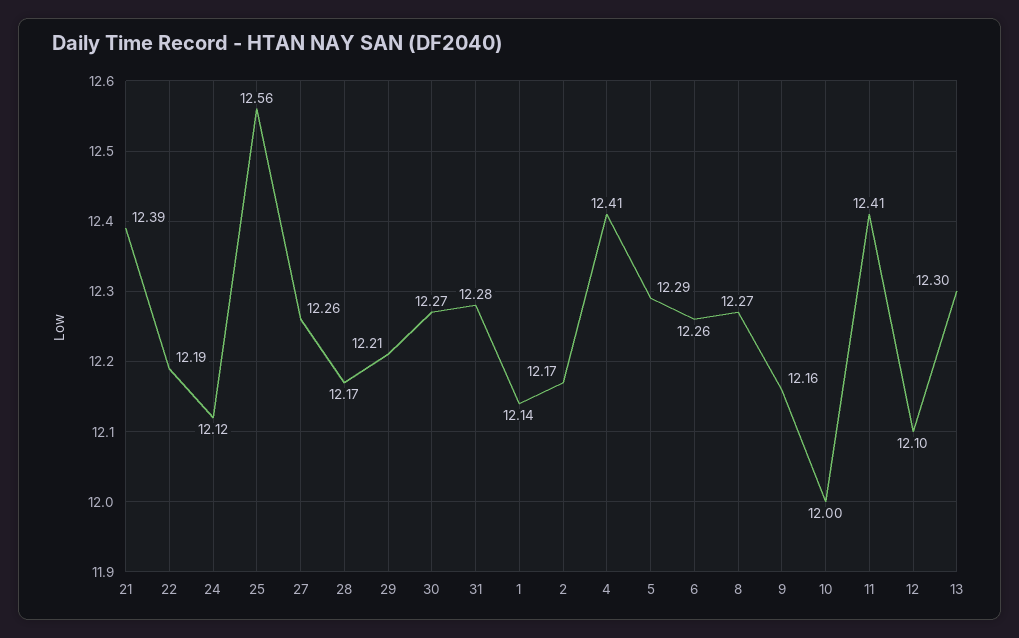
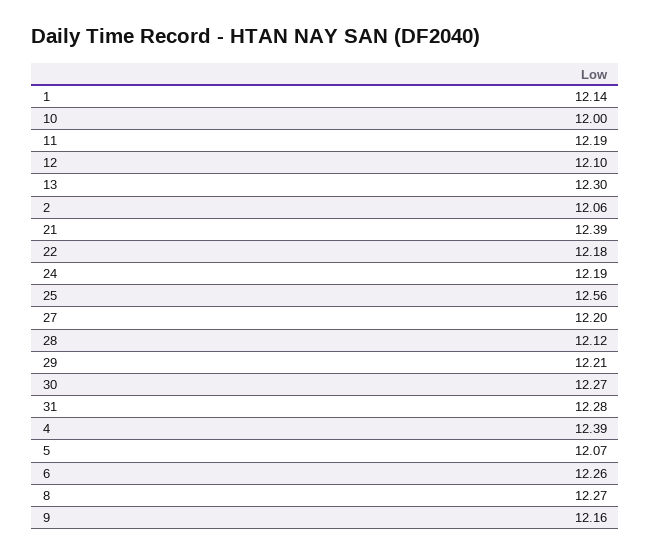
22: 12.19 -> 12.18
24: 12.12 -> 12.19
27: 12.26 -> 12.2
28: 12.17 -> 12.12
2: 12.17 -> 12.06
4: 12.41 -> 12.39
5: 12.29 -> 12.07
11: 12.41 -> 12.19

